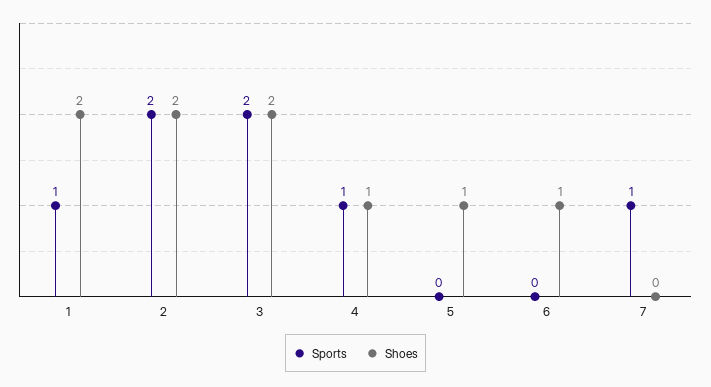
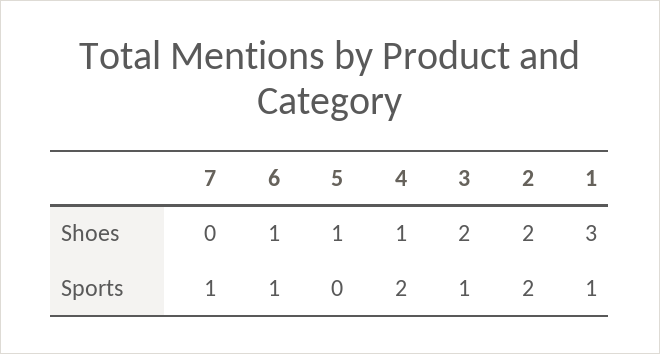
Shoes, 1: 2 -> 3
Sports, 3: 2 -> 1
Sports, 4: 1 -> 2
Sports, 6: 0 -> 1

